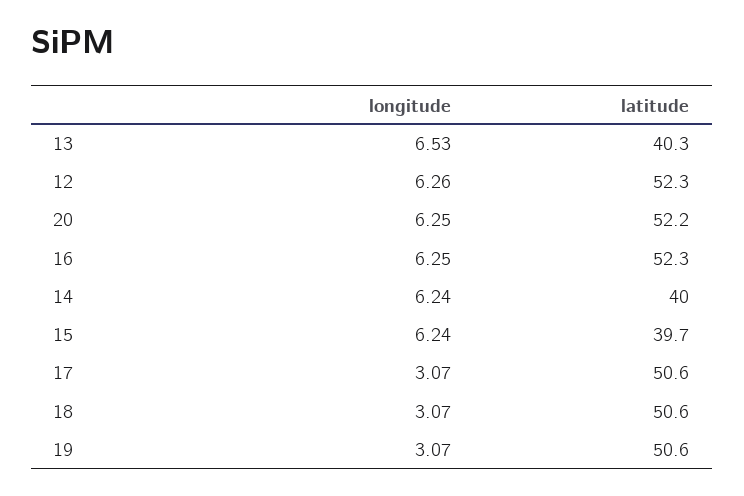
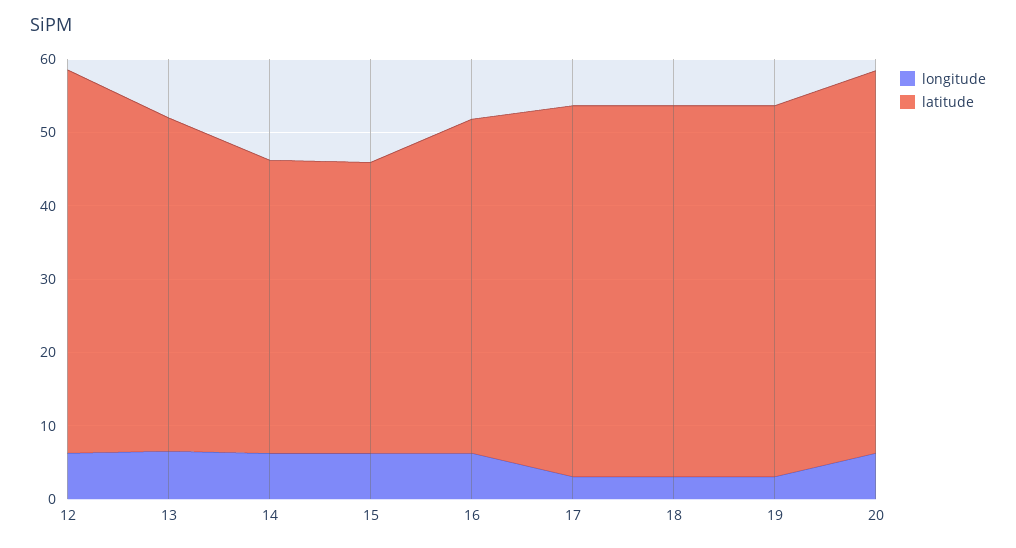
latitude, 13: 40.3 -> 46
latitude, 16: 52.3 -> 46

